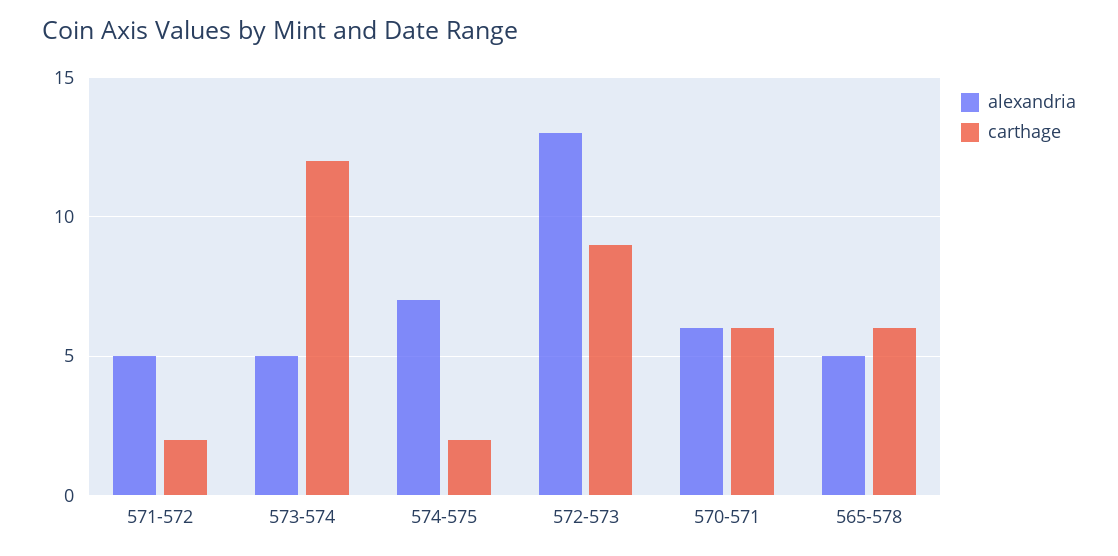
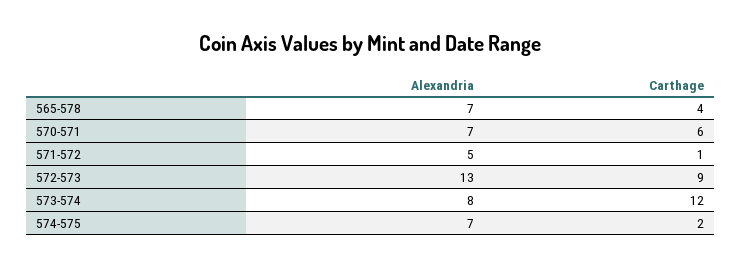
carthage, 571-572: 2 -> 1
alexandria, 573-574: 5 -> 8
alexandria, 570-571: 6 -> 7
alexandria, 565-578: 5 -> 7
carthage, 565-578: 6 -> 4

